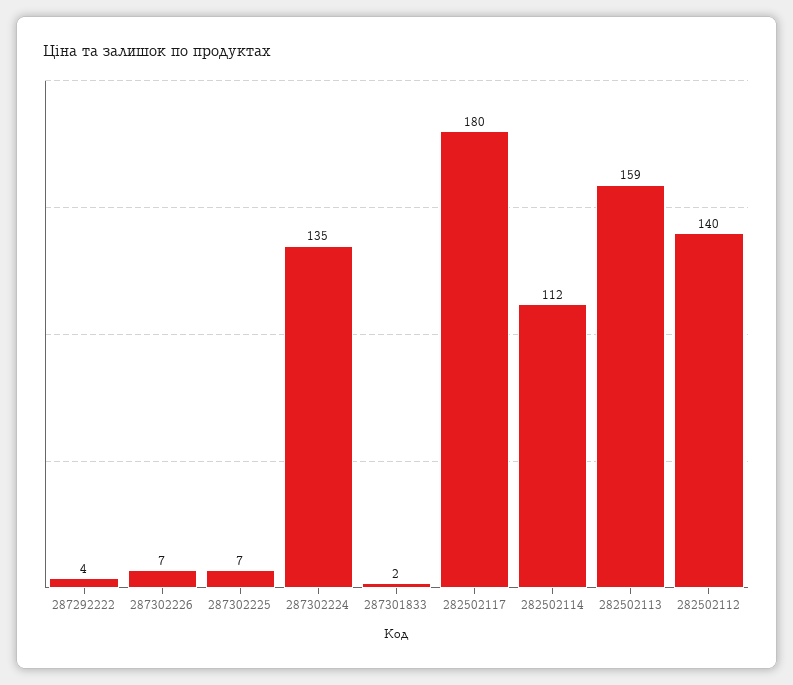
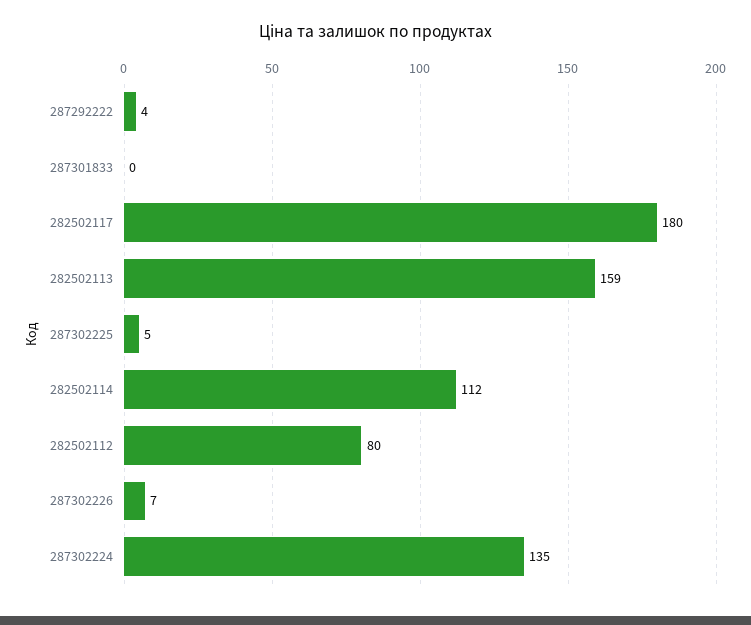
287302225: 7 -> 5
287301833: 2 -> 0
282502112: 140 -> 80

